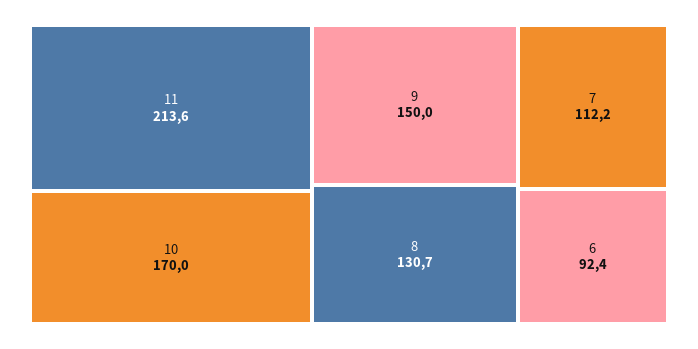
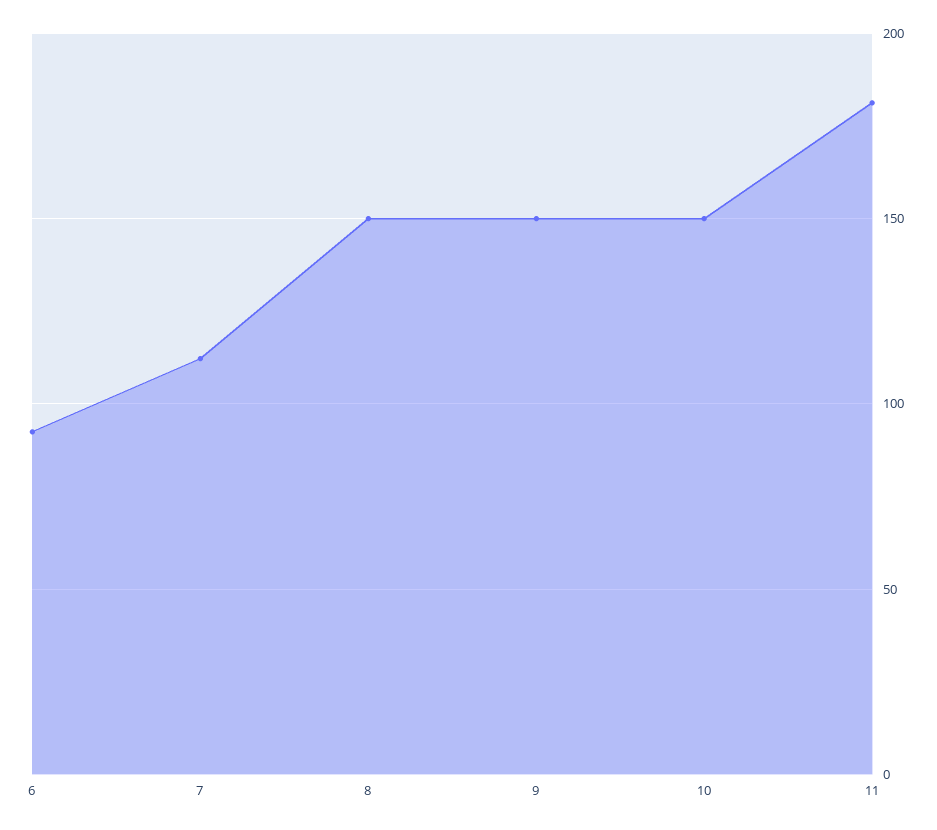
11: 213.6 -> 180
10: 170 -> 150
8: 130.7 -> 150

